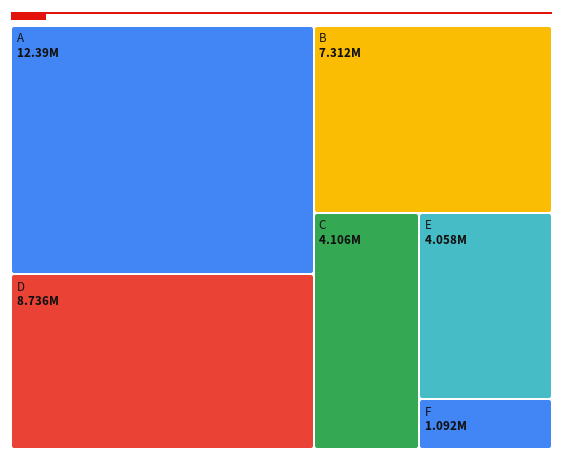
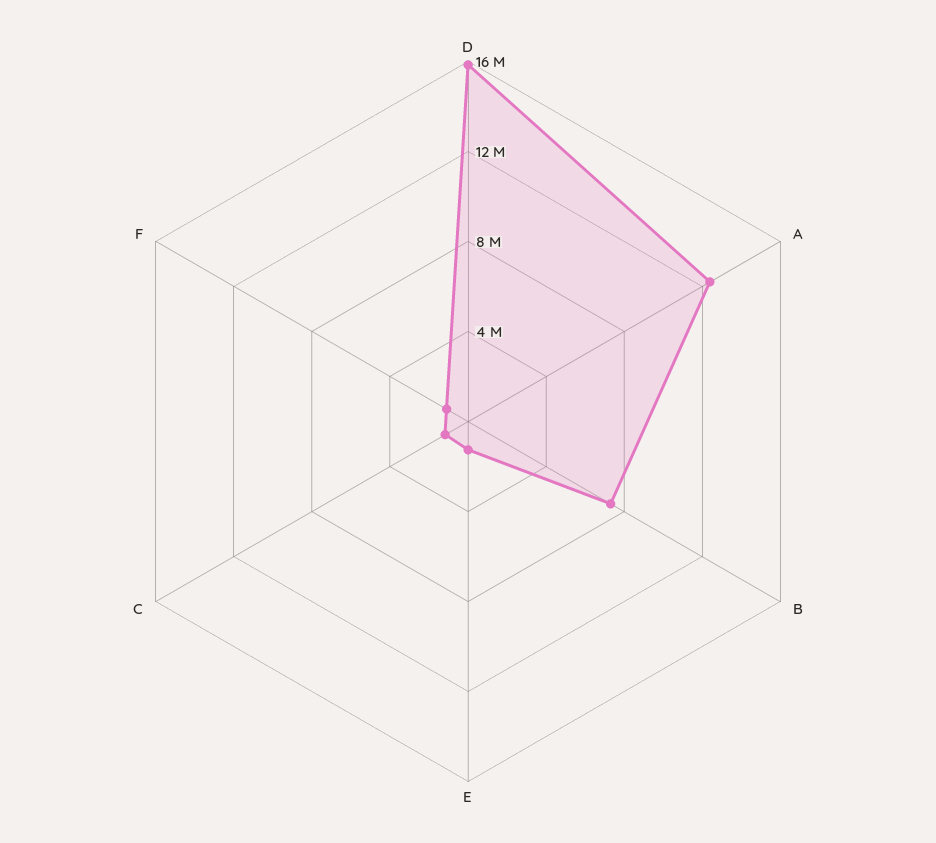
D: 8736000 -> 16000000
C: 4106000 -> 1000000
E: 4058000 -> 1000000

